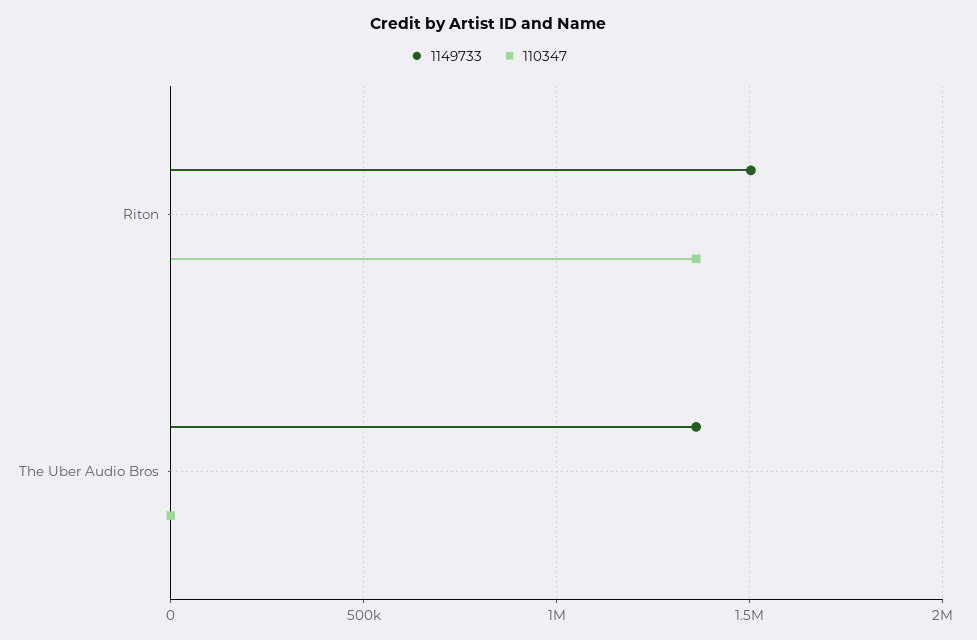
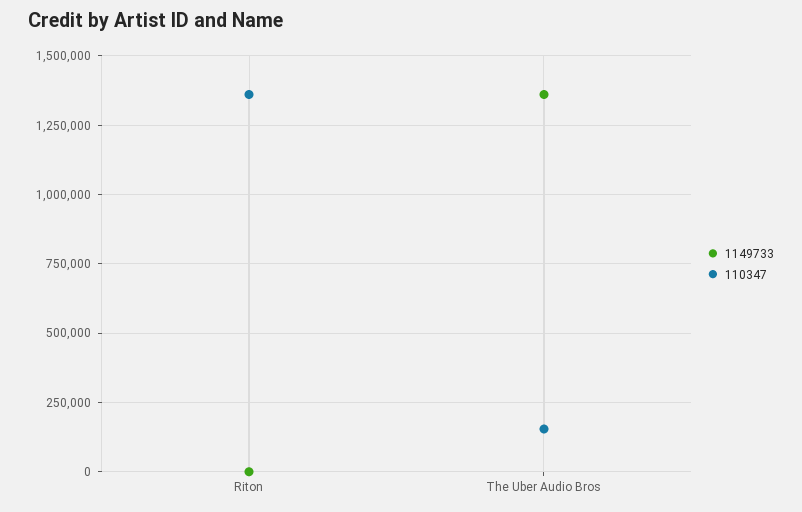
1149733, Riton: 1500000 -> 0
110347, The Uber Audio Bros: 0 -> 150000

